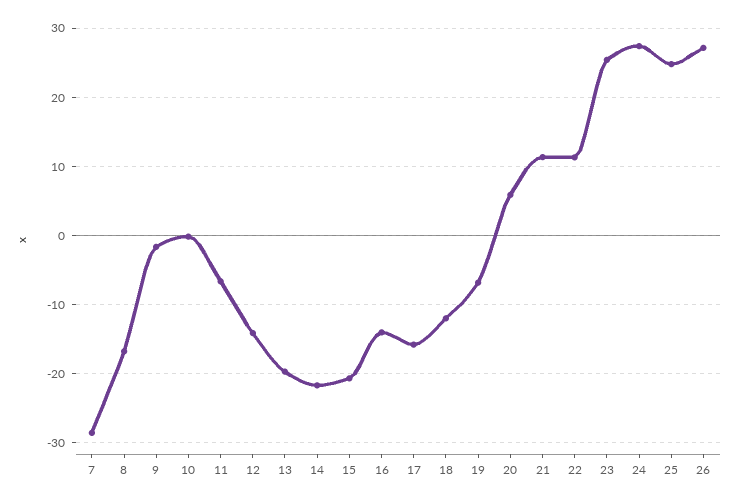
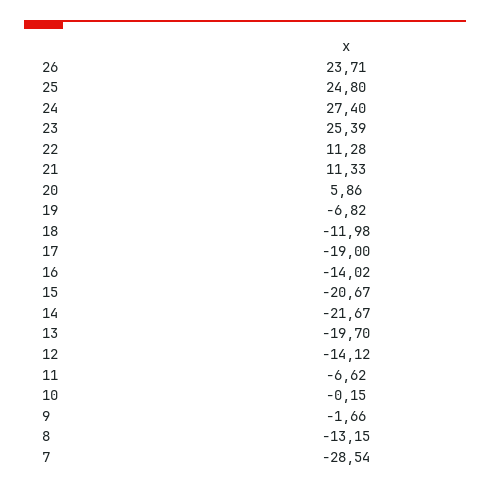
8: -17 -> -13.15
17: -16 -> -19
26: 27 -> 23.71

